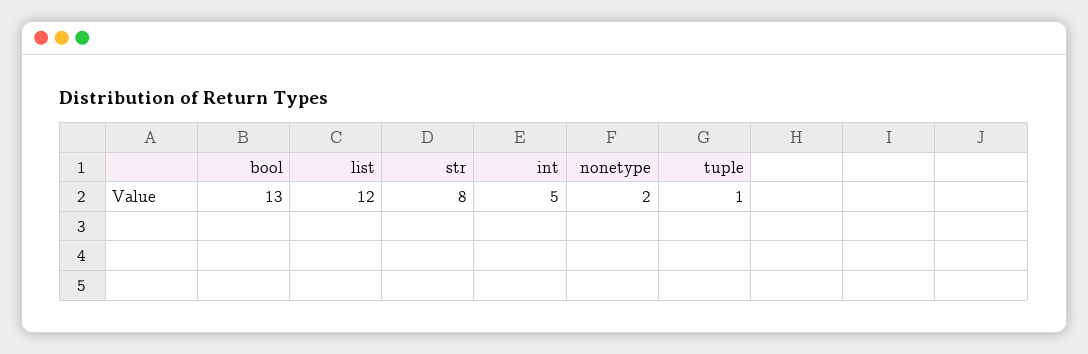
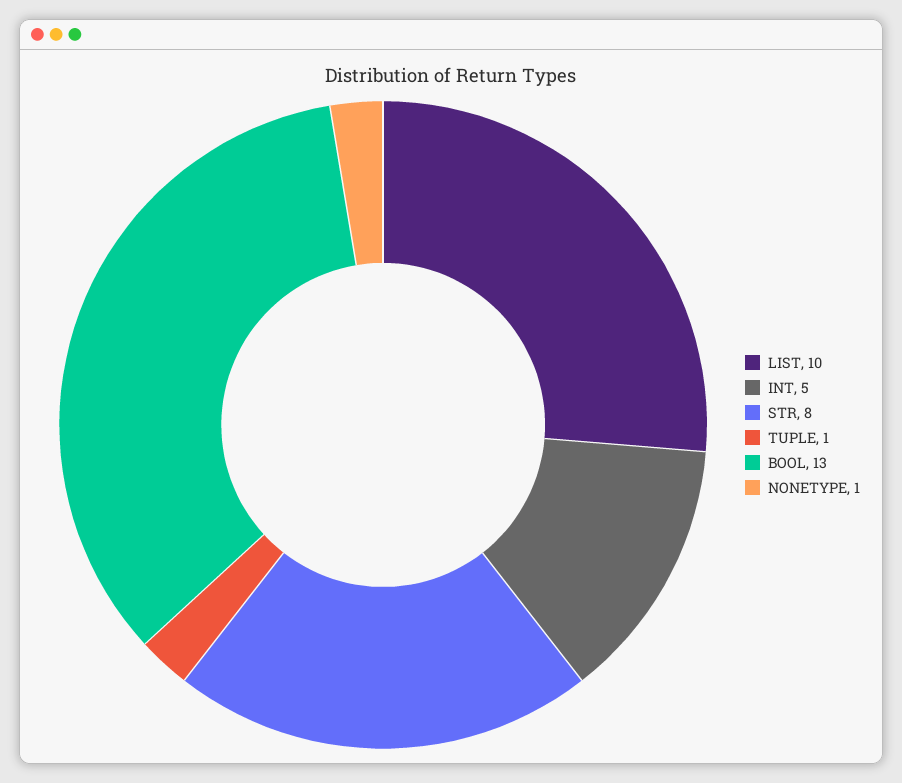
list: 12 -> 10
nonetype: 2 -> 1

